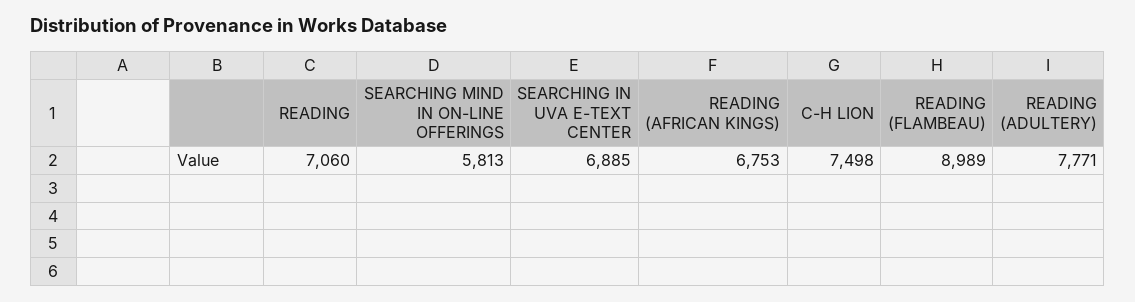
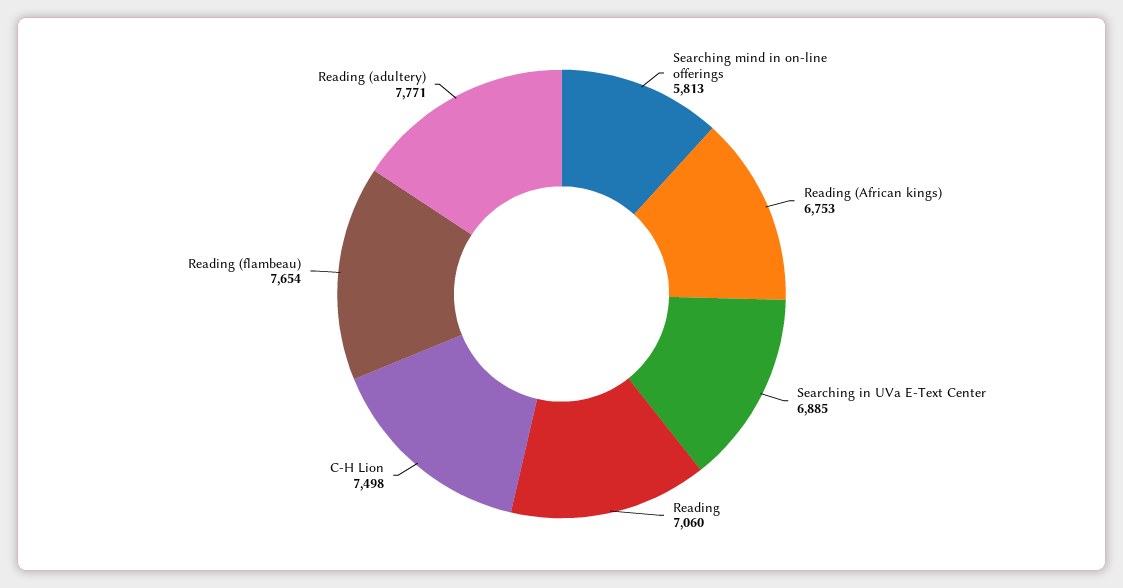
READING (FLAMBEAU): 8989 -> 7654

